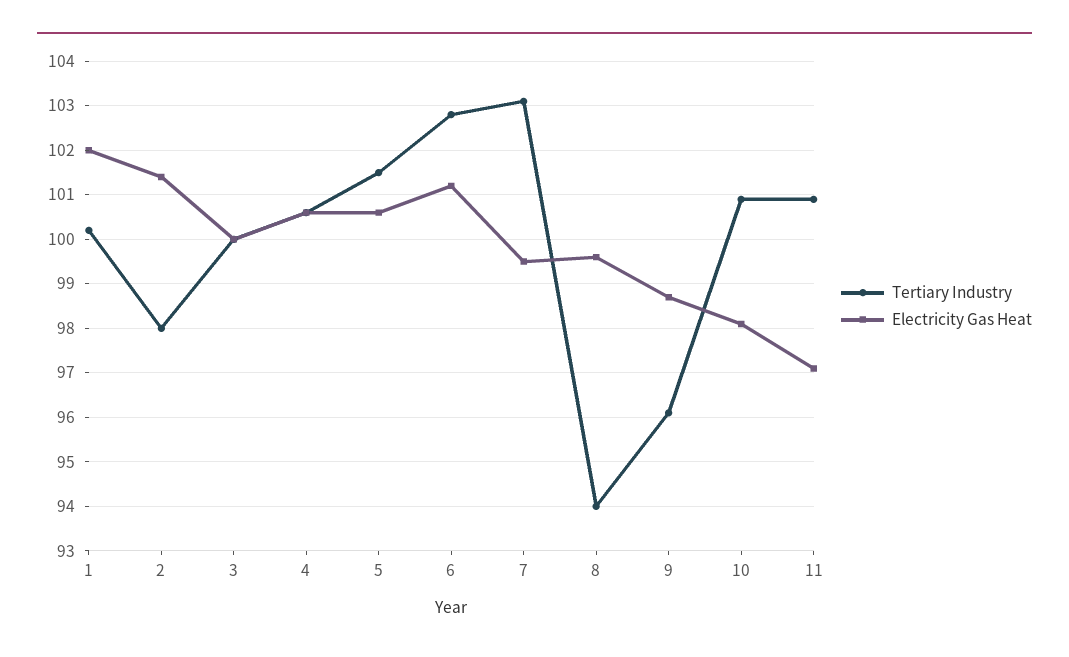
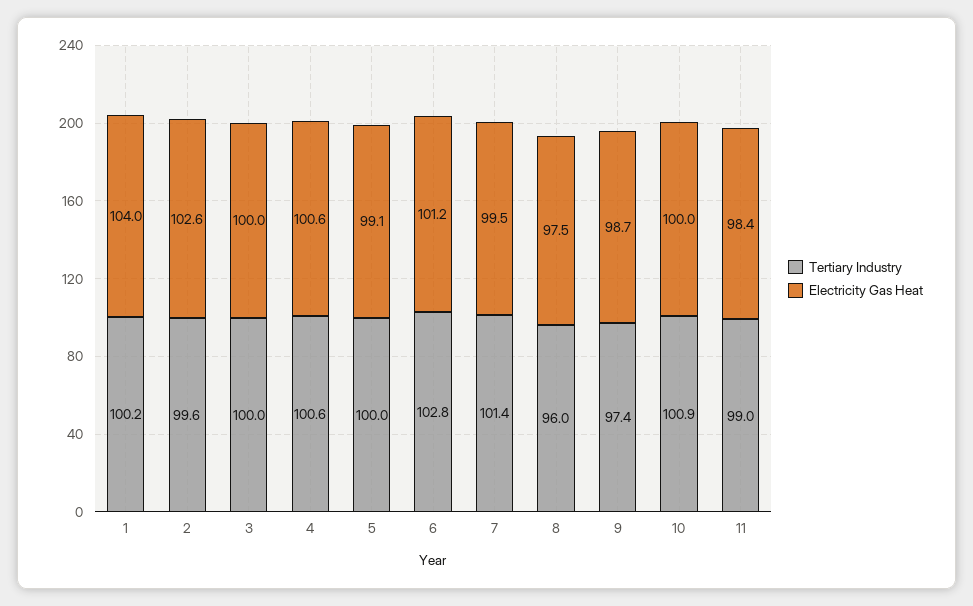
Electricity Gas Heat, 1: 102 -> 104
Tertiary Industry, 2: 98 -> 99.6
Electricity Gas Heat, 2: 101.5 -> 102.6
Tertiary Industry, 5: 101.5 -> 100
Electricity Gas Heat, 5: 100.5 -> 99.1
Tertiary Industry, 7: 103 -> 101.4
Tertiary Industry, 8: 94 -> 96
Electricity Gas Heat, 8: 99.5 -> 97.5
Tertiary Industry, 9: 96 -> 97.4
Electricity Gas Heat, 10: 98 -> 100
Tertiary Industry, 11: 101 -> 99
Electricity Gas Heat, 11: 97 -> 98.4

